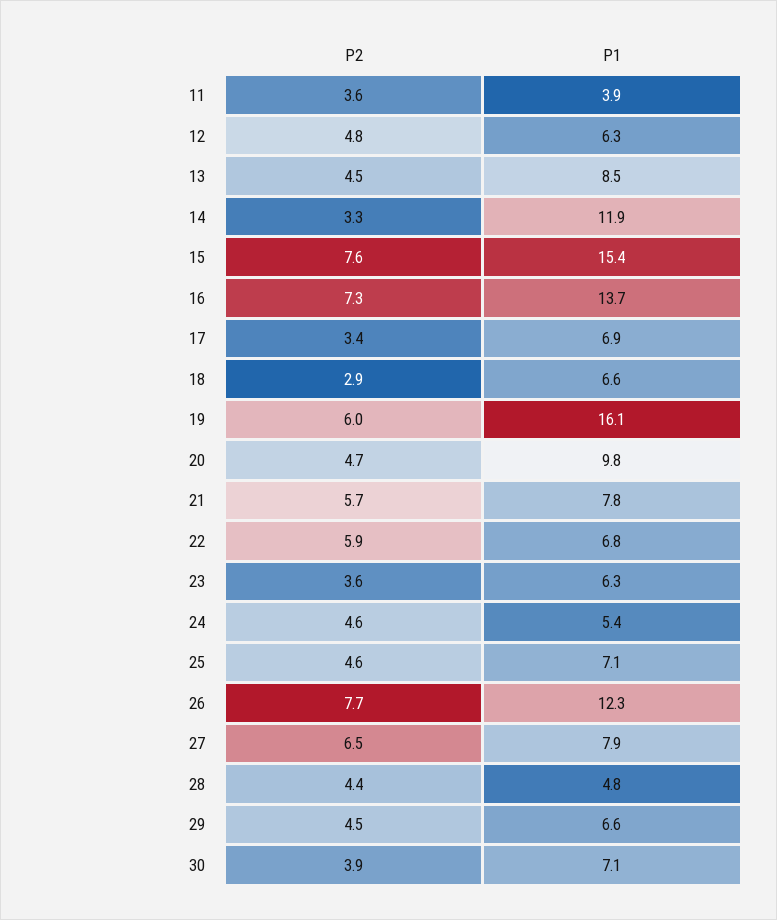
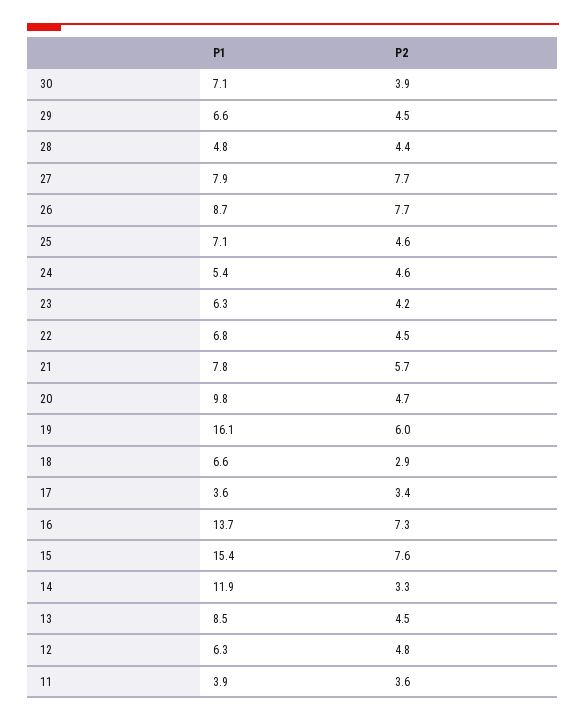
P1, 17: 6.9 -> 3.6
P2, 22: 5.9 -> 4.5
P2, 23: 3.6 -> 4.2
P1, 26: 12.3 -> 8.7
P2, 27: 6.5 -> 7.7

